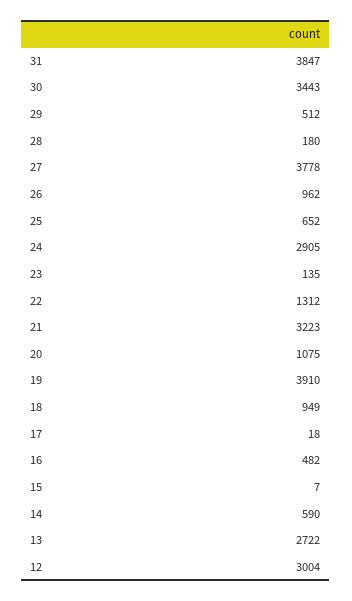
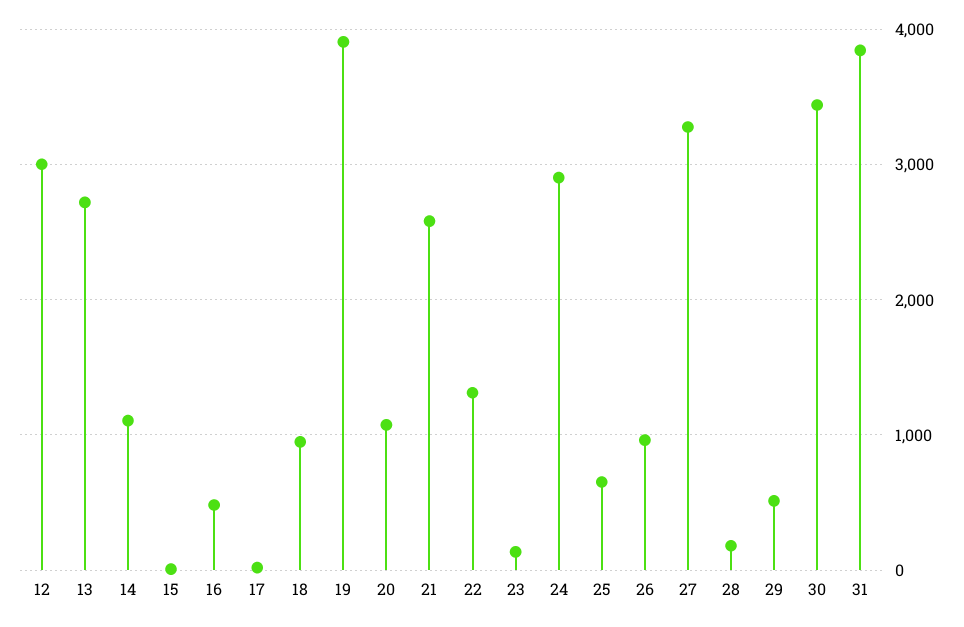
27: 3778 -> 3300
21: 3223 -> 2600
14: 590 -> 1100

